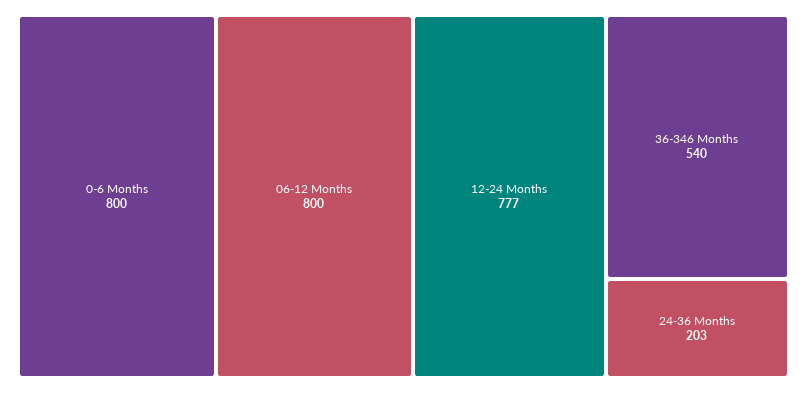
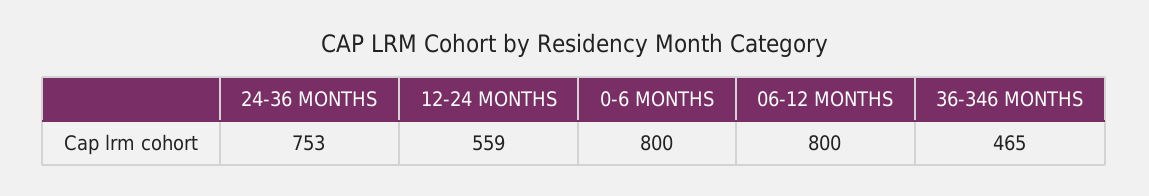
12-24 Months: 777 -> 559
36-346 Months: 540 -> 465
24-36 Months: 203 -> 753

